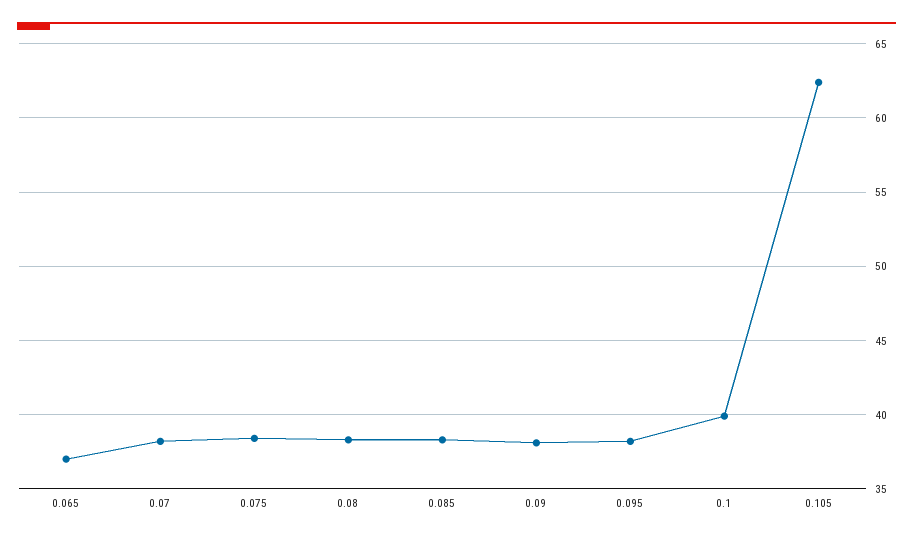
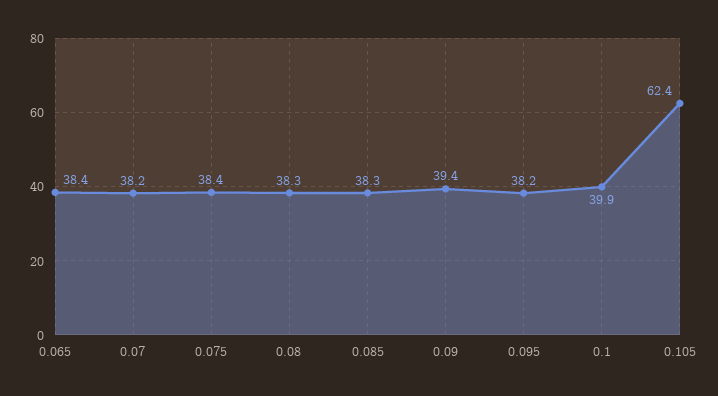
0.065: 37 -> 38.4
0.09: 38 -> 39.4

